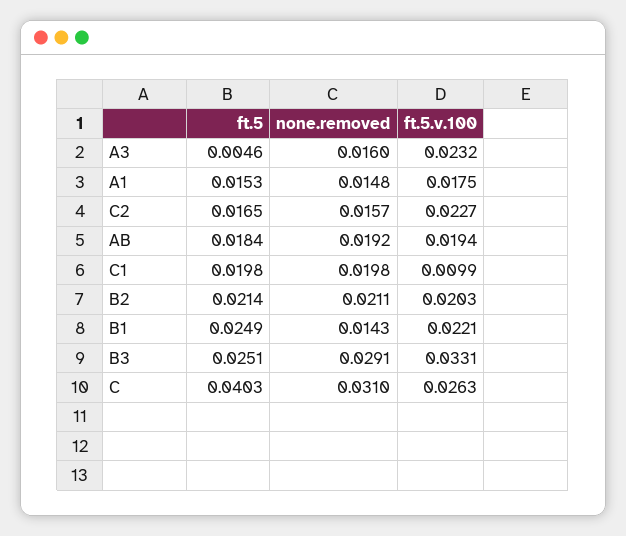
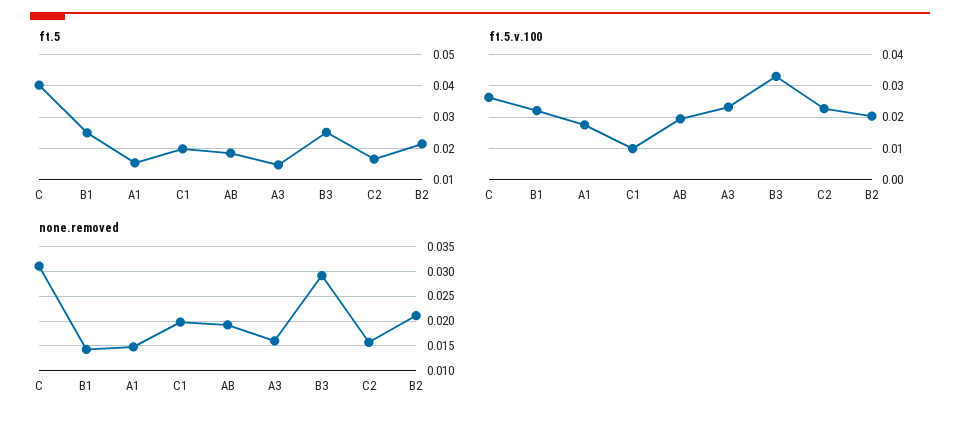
ft.5, A3: 0.0046 -> 0.014

